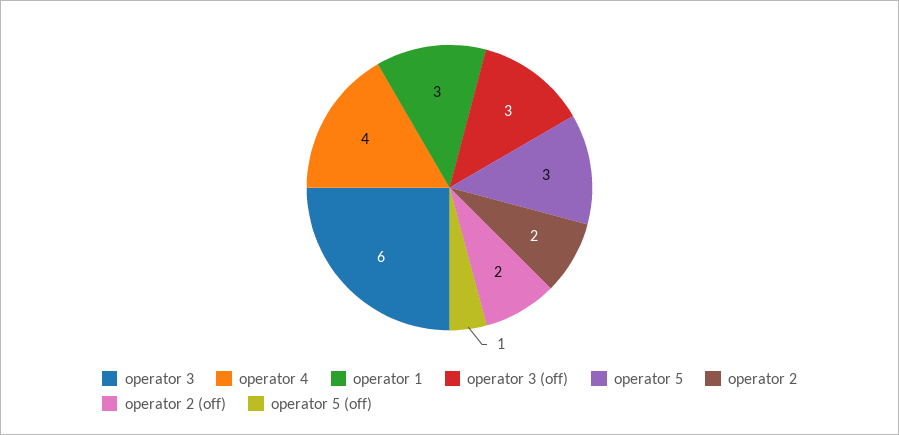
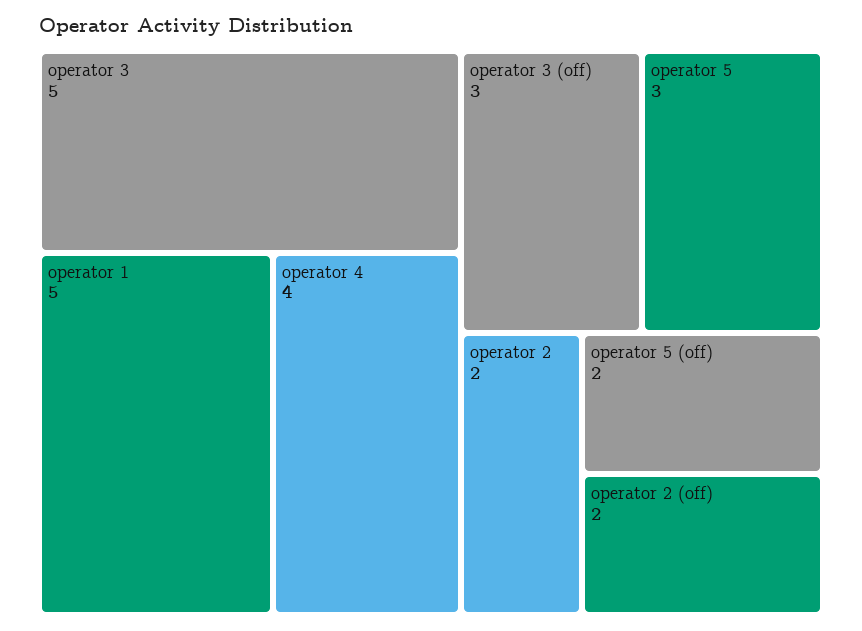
operator 3: 6 -> 5
operator 1: 3 -> 5
operator 5 (off): 1 -> 2

